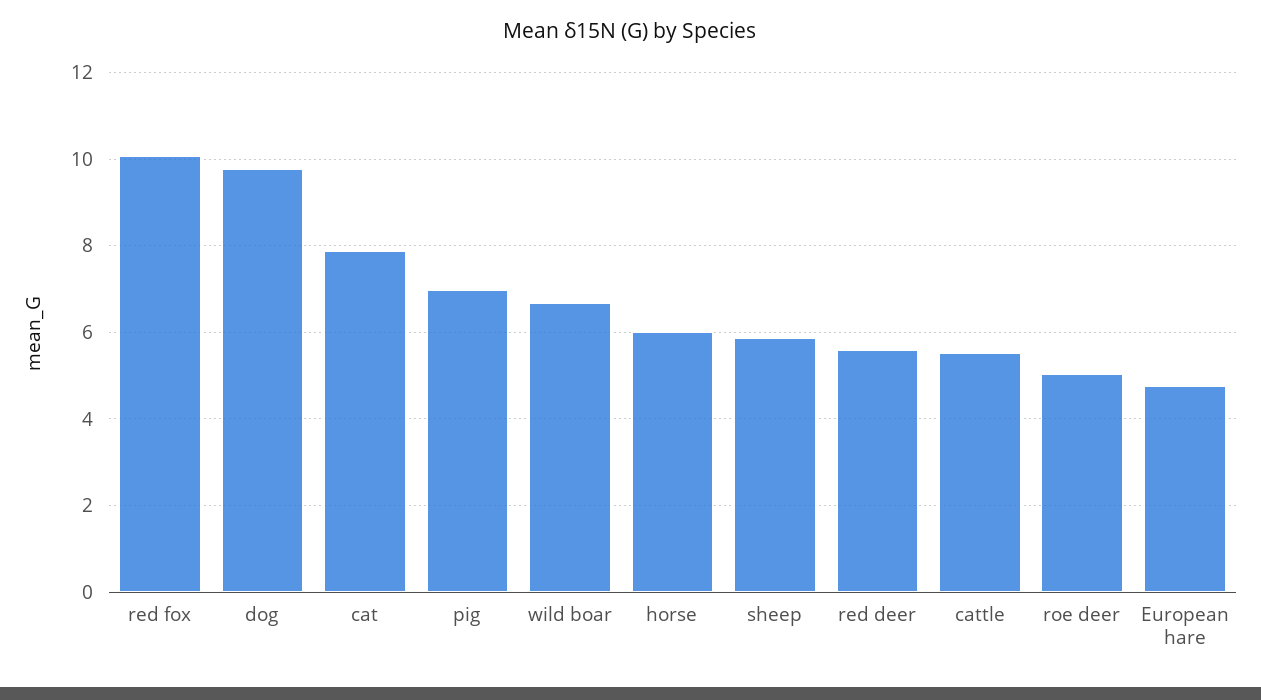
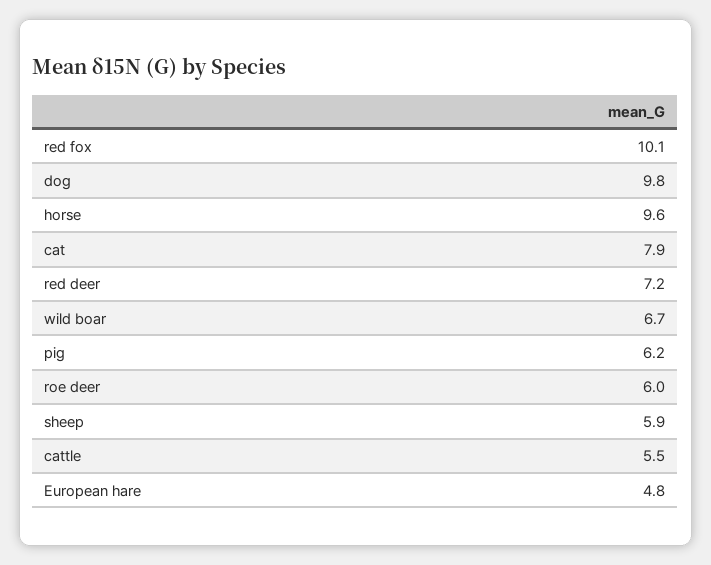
pig: 7 -> 6.2
horse: 6 -> 9.6
red deer: 5.6 -> 7.2
roe deer: 5 -> 6

